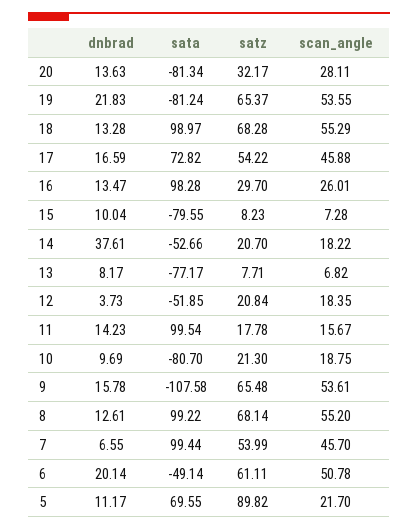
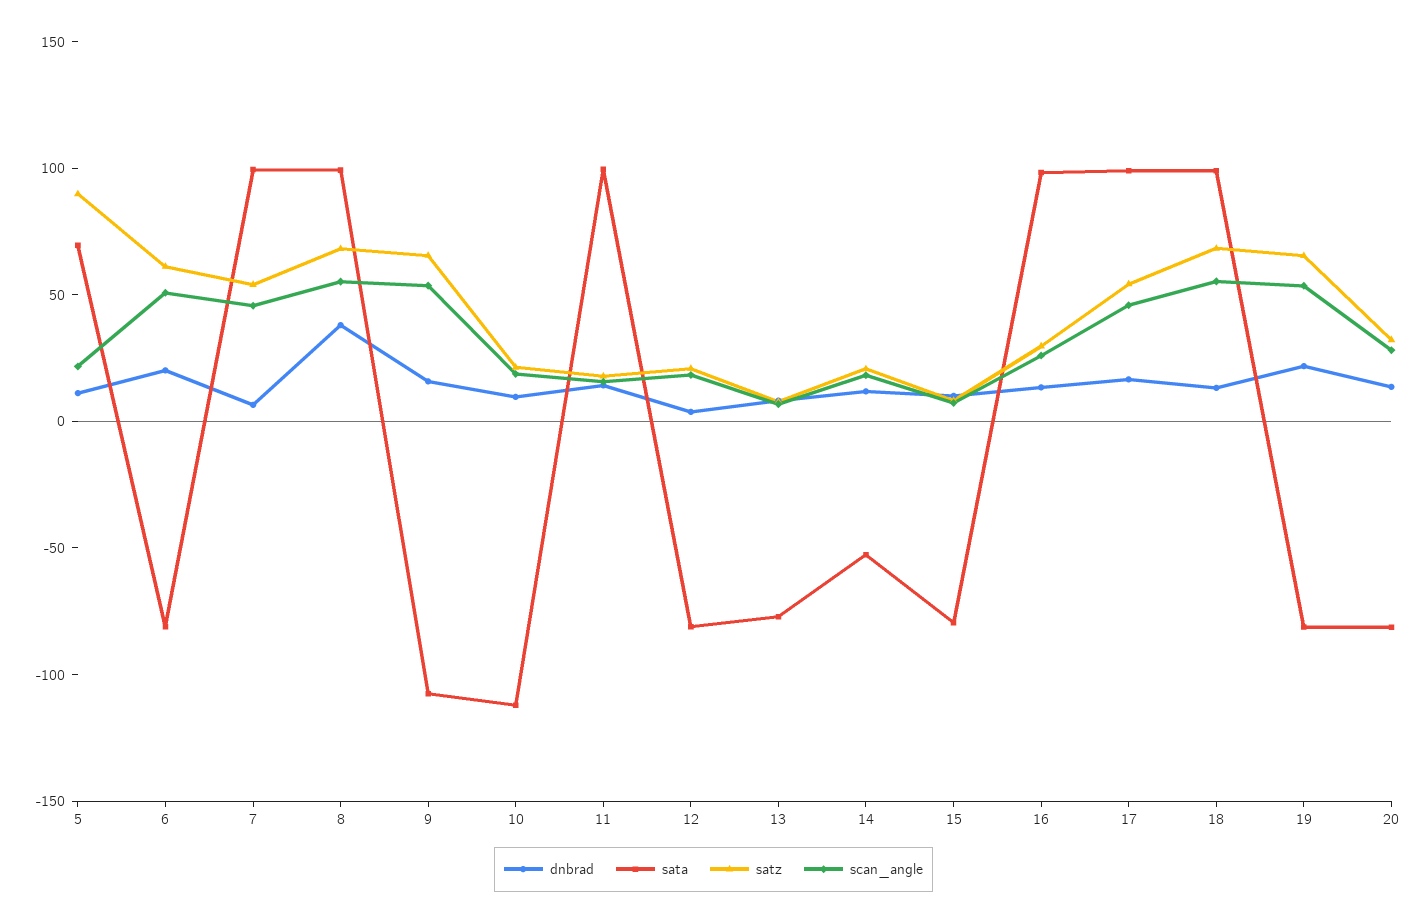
sata, 17: 72.82 -> 100
dnbrad, 14: 37.61 -> 10
sata, 12: -51.85 -> -80
sata, 10: -80.7 -> -110
dnbrad, 8: 12.61 -> 40
sata, 6: -49.14 -> -80

